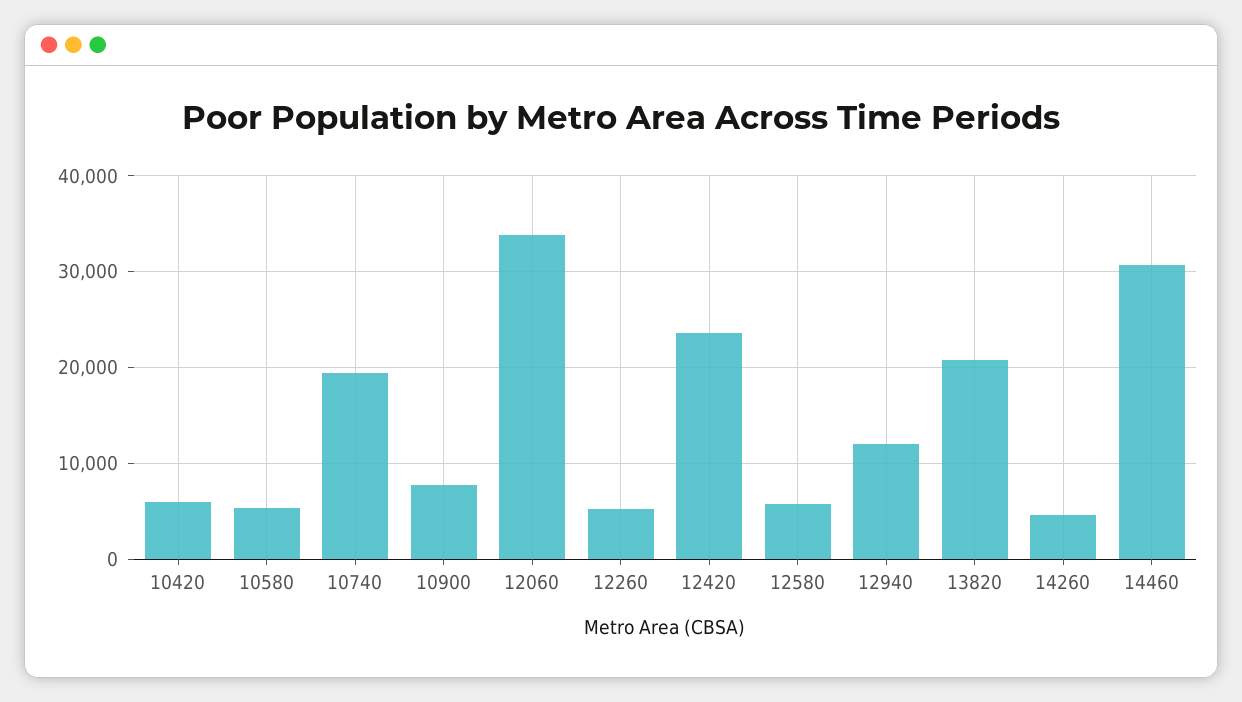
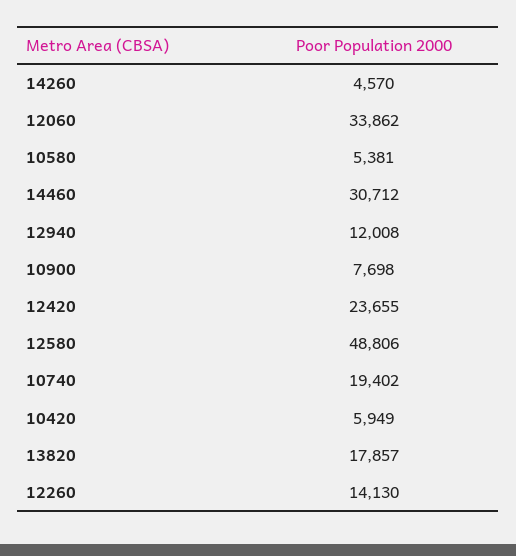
12260: 5000 -> 14130
12580: 6000 -> 48806
13820: 21000 -> 17857

